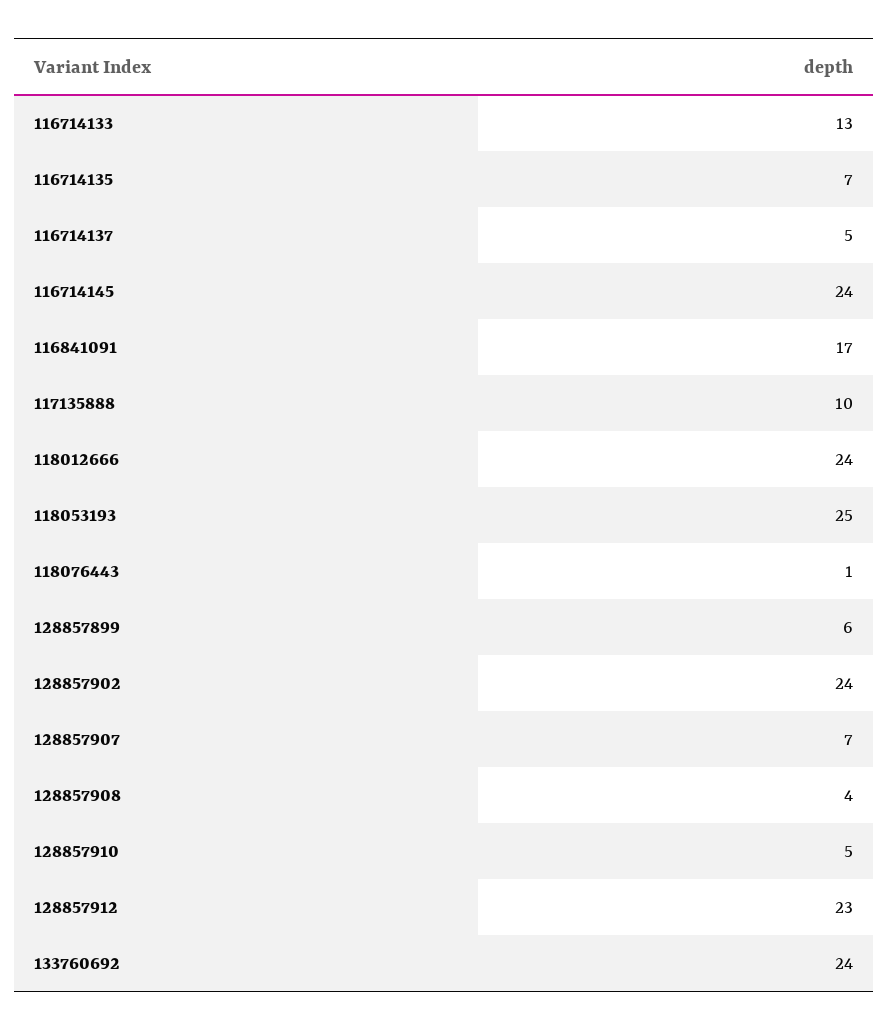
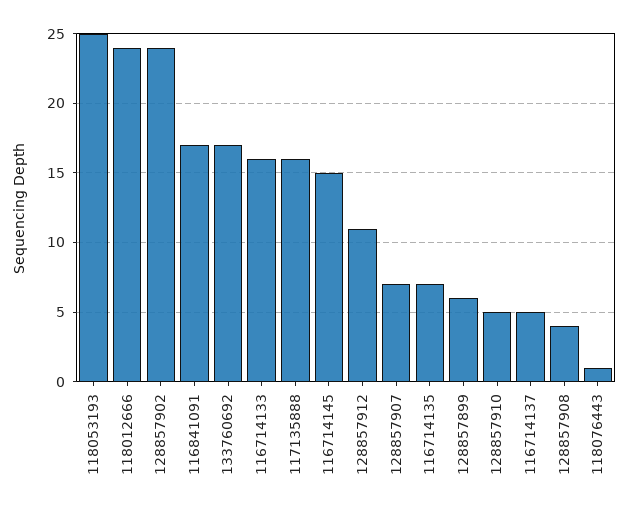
116714133: 13 -> 16
116714145: 24 -> 15
117135888: 10 -> 16
128857912: 23 -> 11
133760692: 24 -> 17

